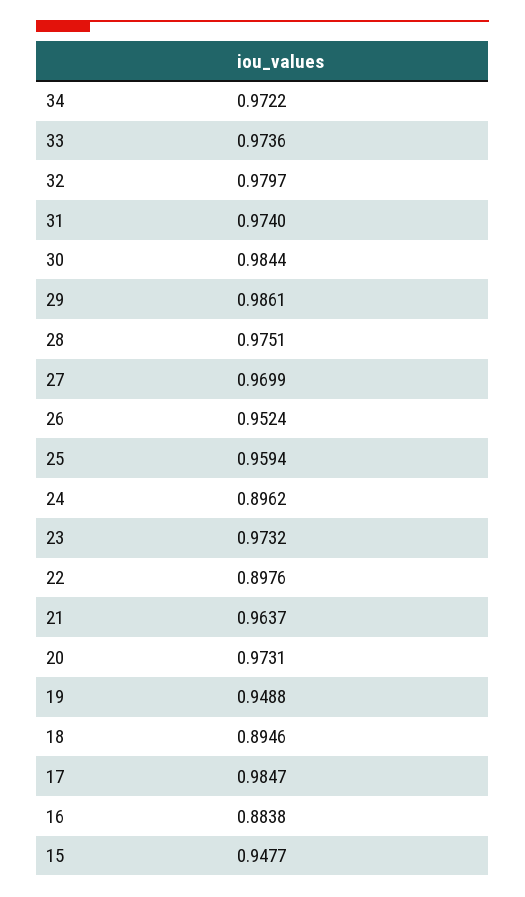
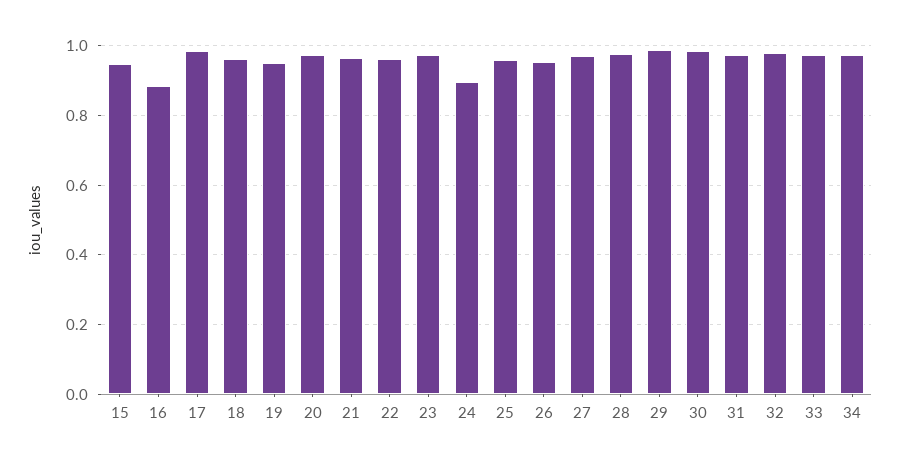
22: 0.8976 -> 0.96
18: 0.8946 -> 0.96

